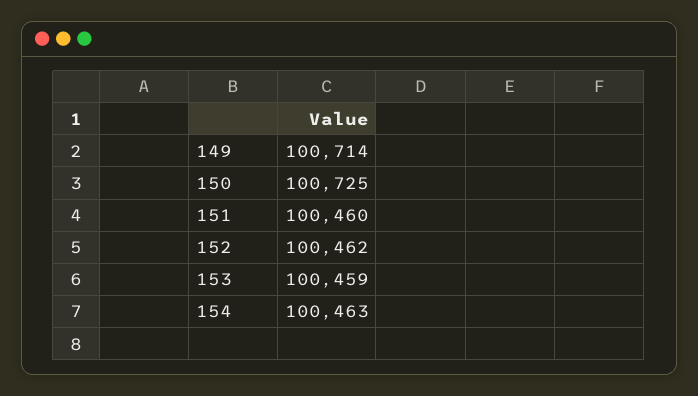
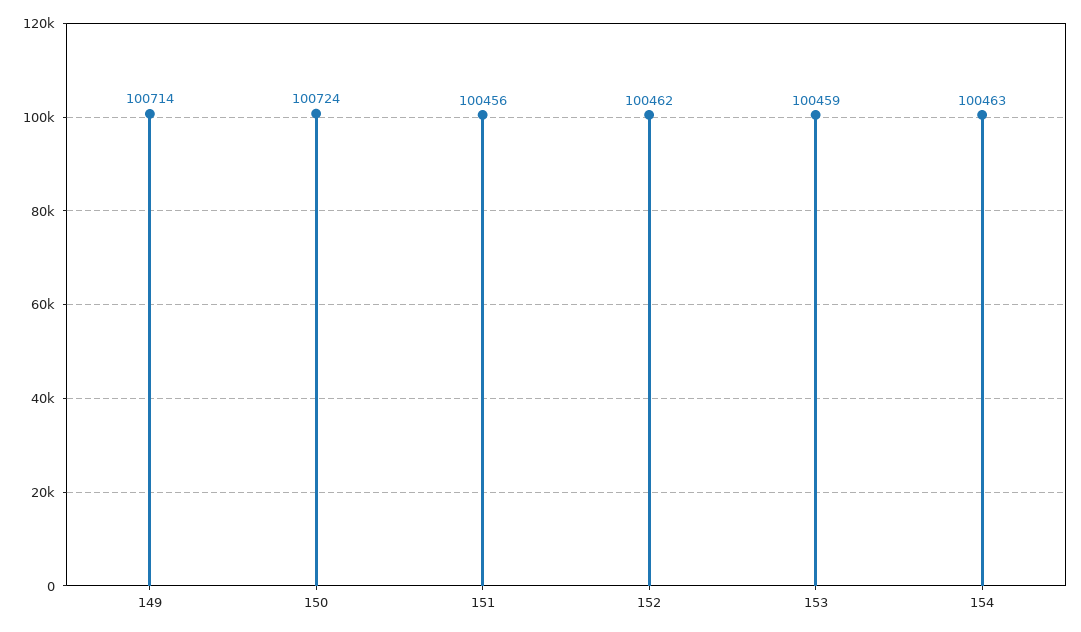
150: 100725 -> 100724
151: 100460 -> 100456

